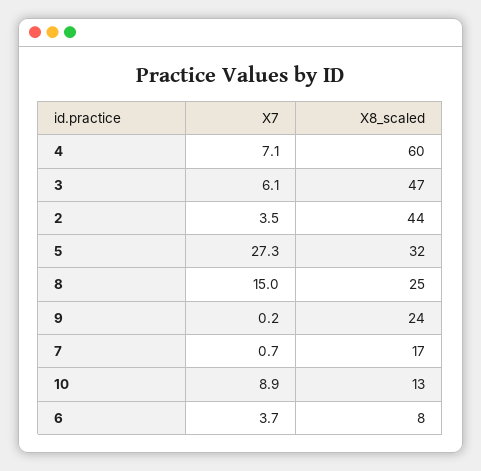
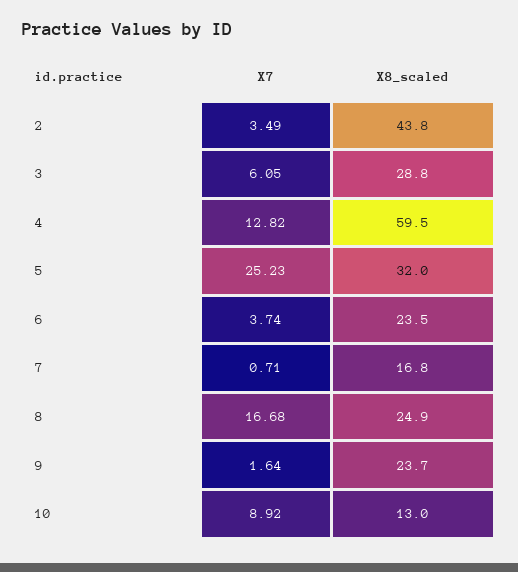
X7, 4: 7.1 -> 12.82
X8_scaled, 3: 47 -> 28.8
X7, 5: 27.3 -> 25.23
X7, 8: 15 -> 16.68
X7, 9: 0.2 -> 1.64
X8_scaled, 6: 8 -> 23.5

